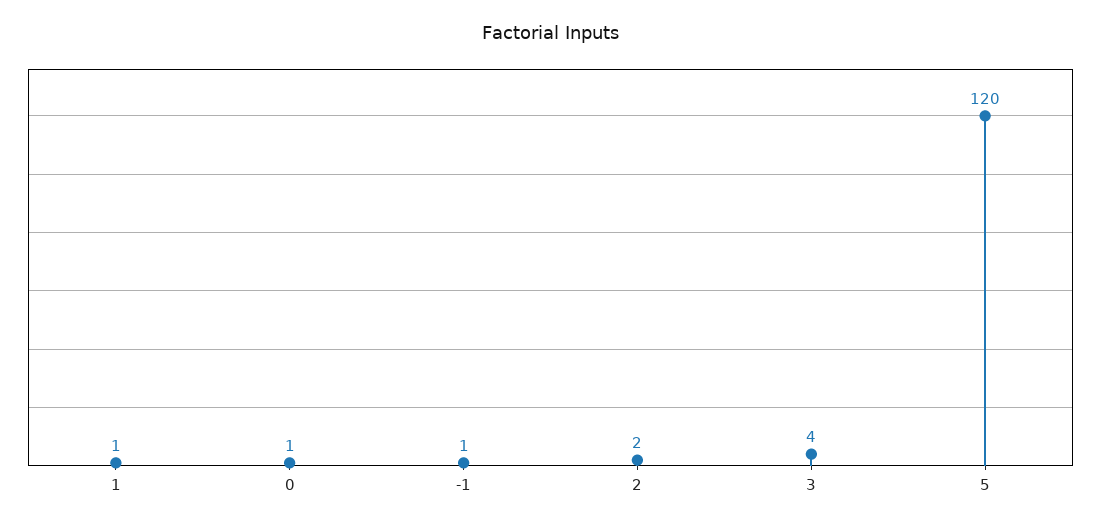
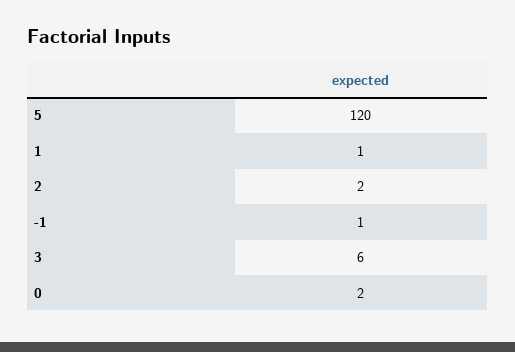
0: 1 -> 2
3: 4 -> 6

